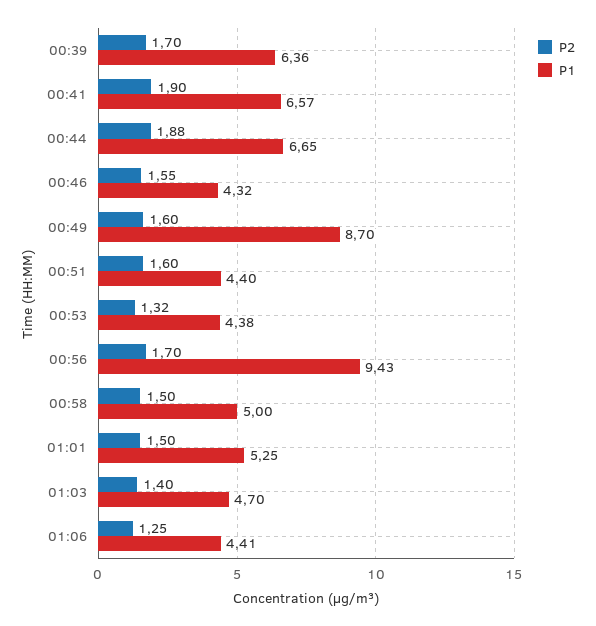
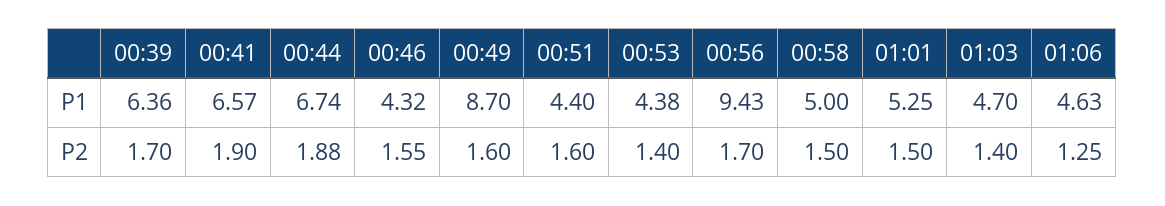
P1, 00:44: 6.65 -> 6.74
P2, 00:53: 1.32 -> 1.4
P1, 01:06: 4.41 -> 4.63

